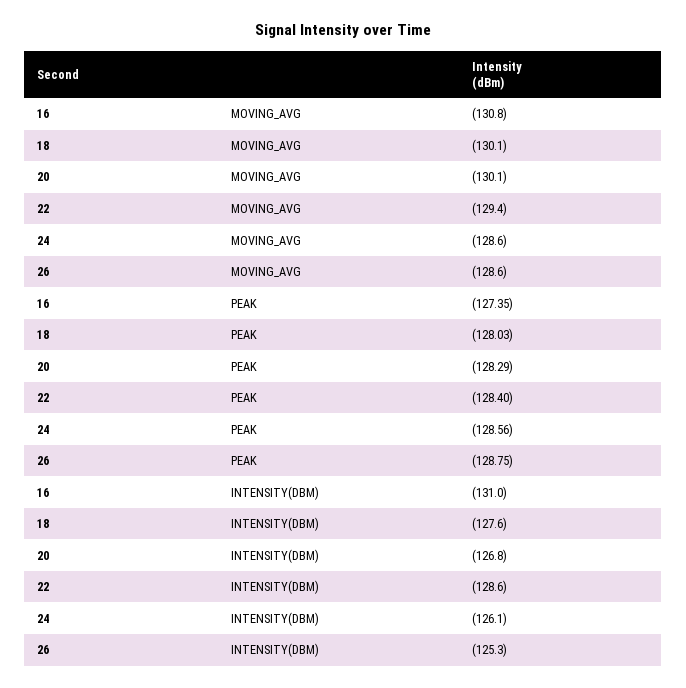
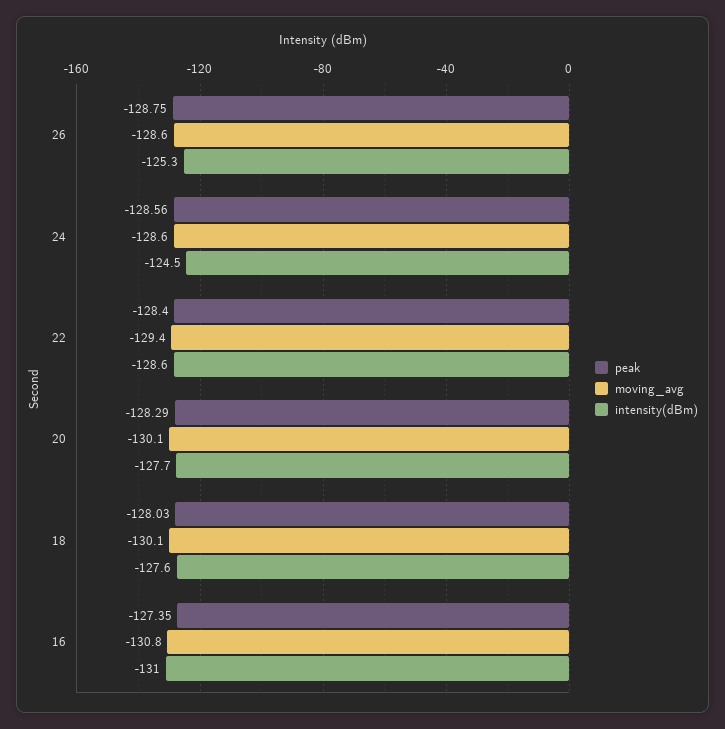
INTENSITY(DBM), 20: -126.8 -> -127.7
INTENSITY(DBM), 24: -126.1 -> -124.5

